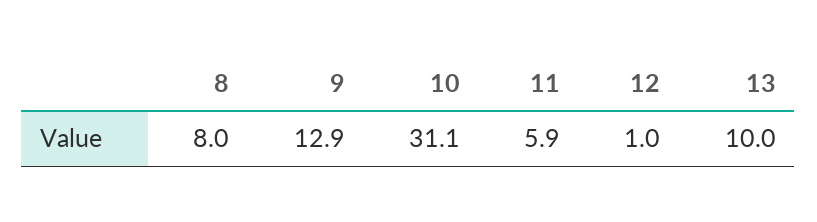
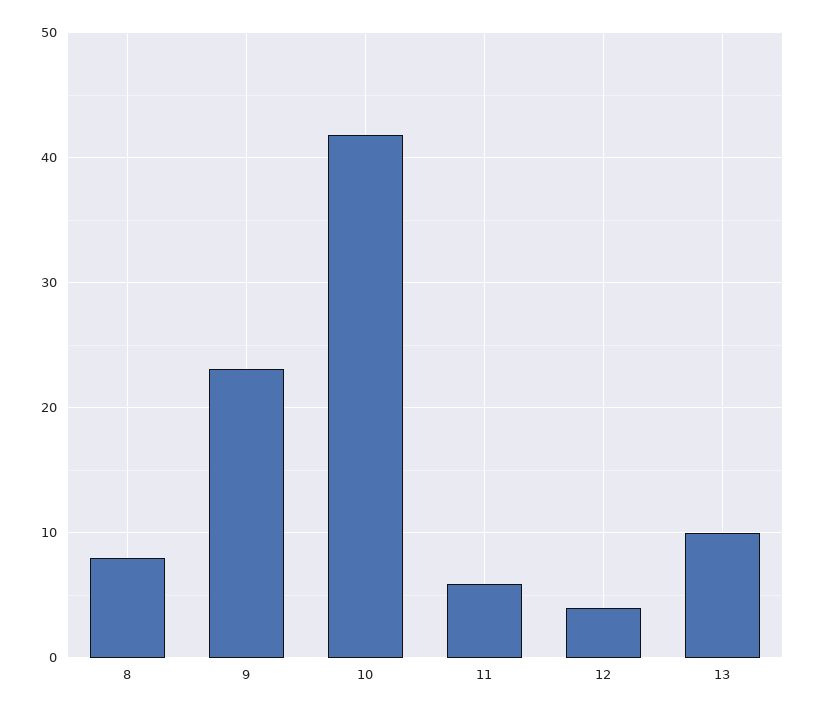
9: 12.9 -> 23
10: 31.1 -> 42
12: 1 -> 4

